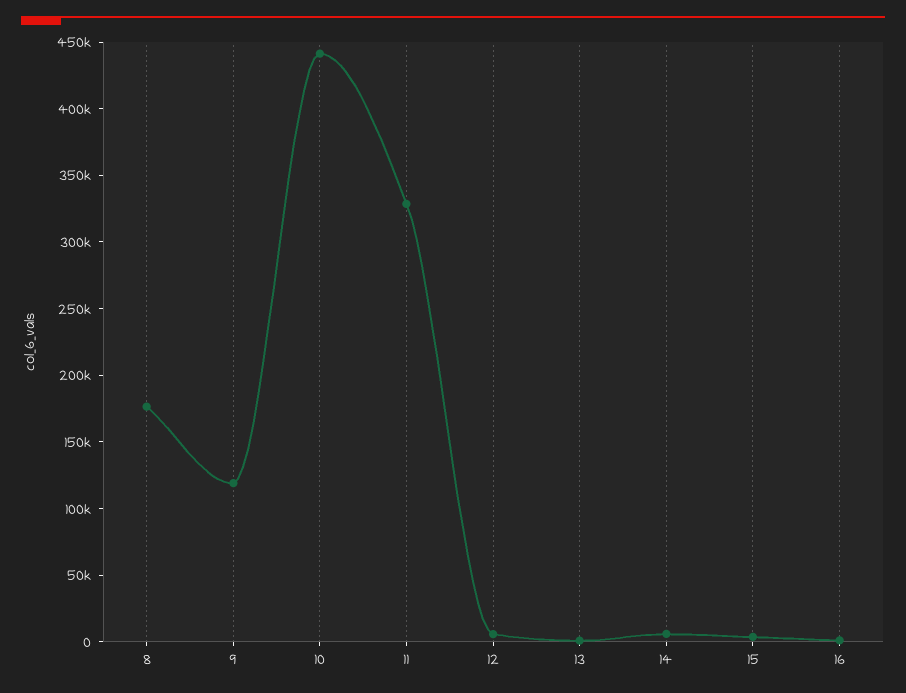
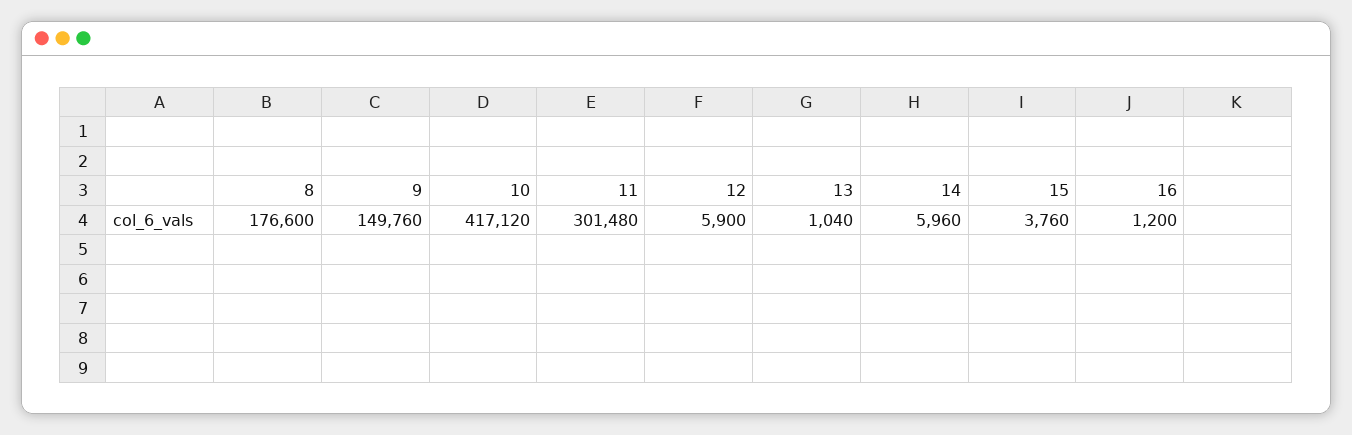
9: 120000 -> 149760
10: 440000 -> 417120
11: 330000 -> 301480

